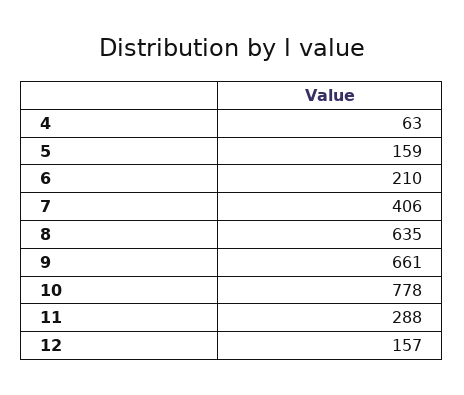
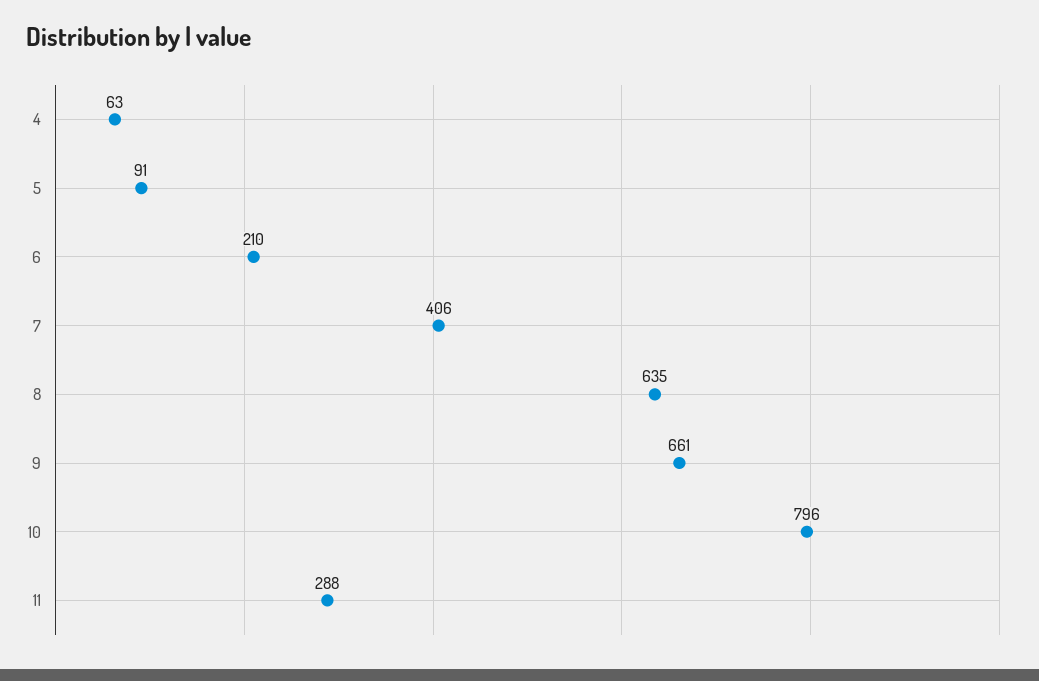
5: 159 -> 91
10: 778 -> 796
12: 157 -> none

